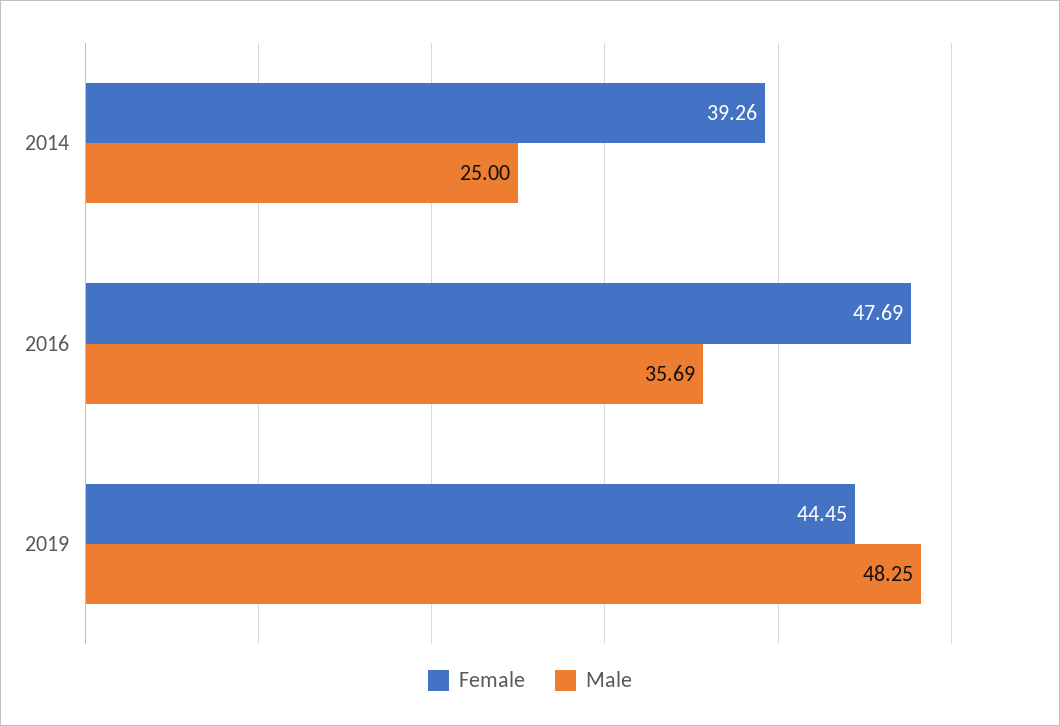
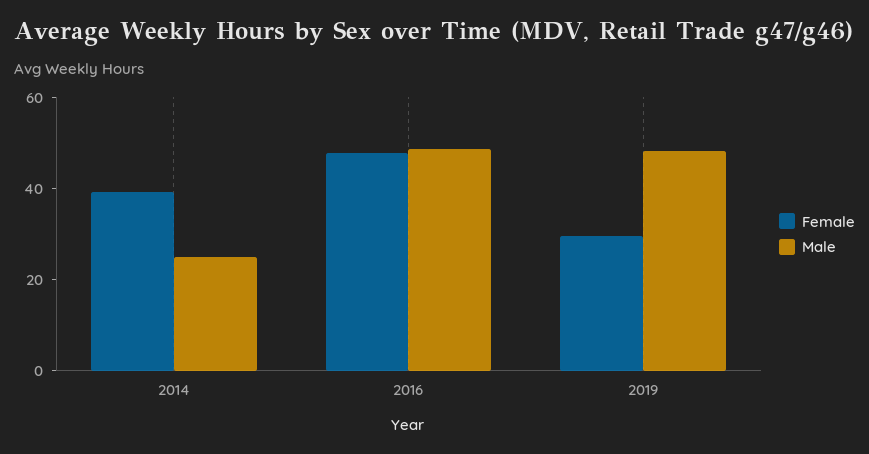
Male, 2016: 35.69 -> 50
Female, 2019: 44.45 -> 30

